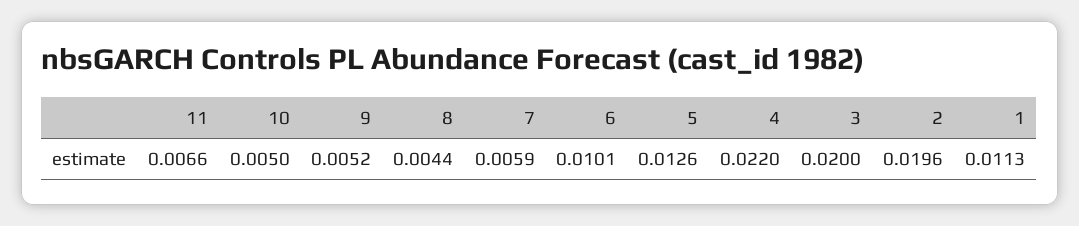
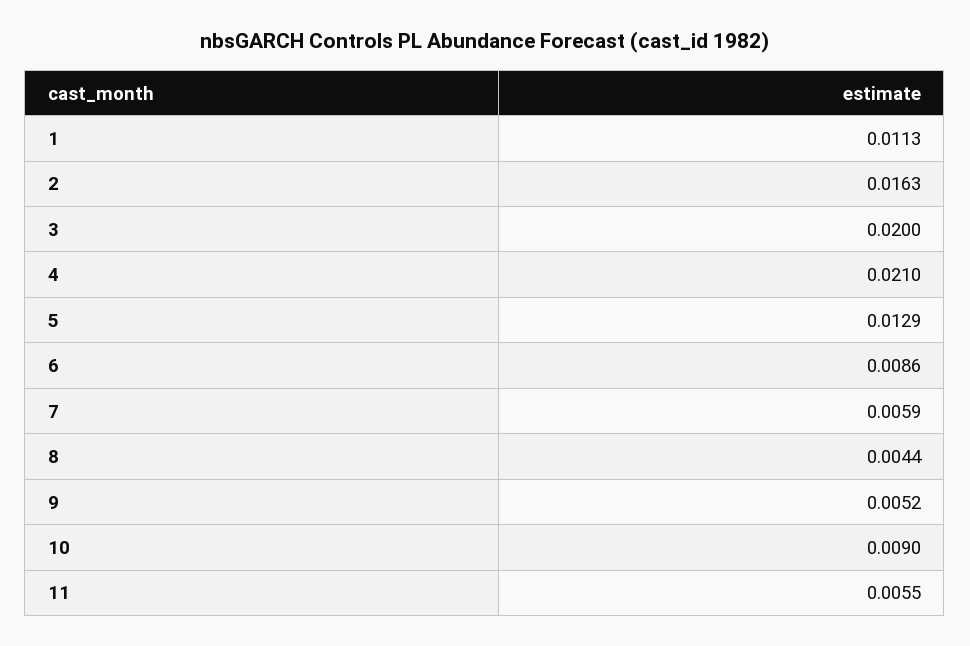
11: 0.0066 -> 0.0055
10: 0.005 -> 0.009
6: 0.0101 -> 0.0086
5: 0.0126 -> 0.0129
4: 0.022 -> 0.021
2: 0.0196 -> 0.0163

